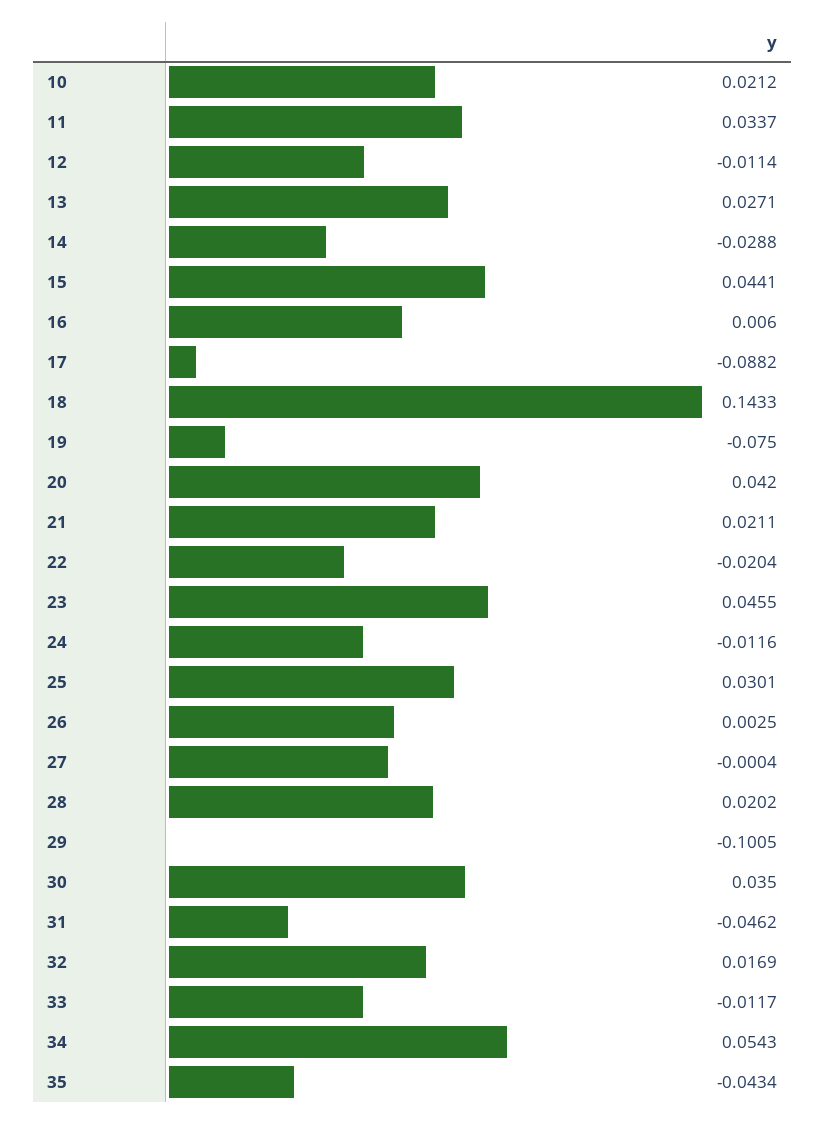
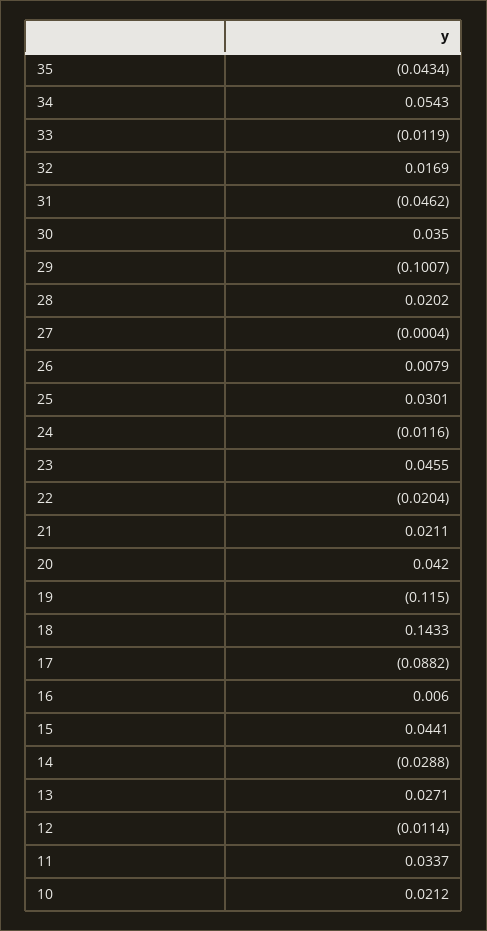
19: -0.075 -> -0.115
26: 0.0025 -> 0.0079
29: -0.1005 -> -0.1007
33: -0.0117 -> -0.0119

